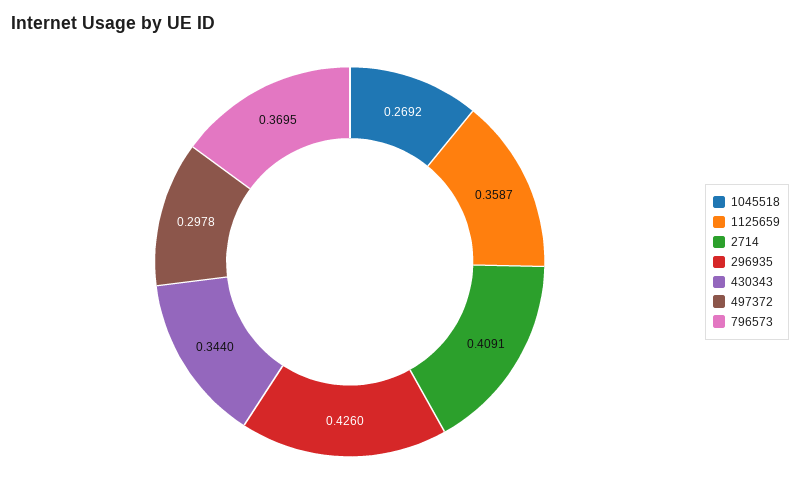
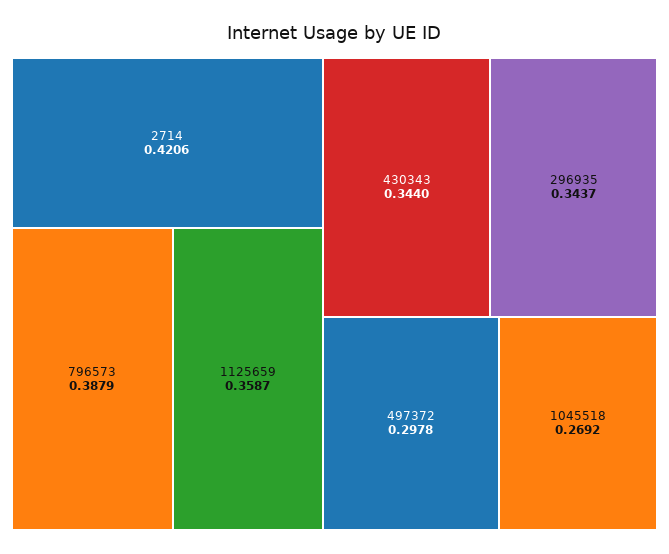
2714: 0.4091 -> 0.4206
296935: 0.426 -> 0.3437
796573: 0.3695 -> 0.3879

